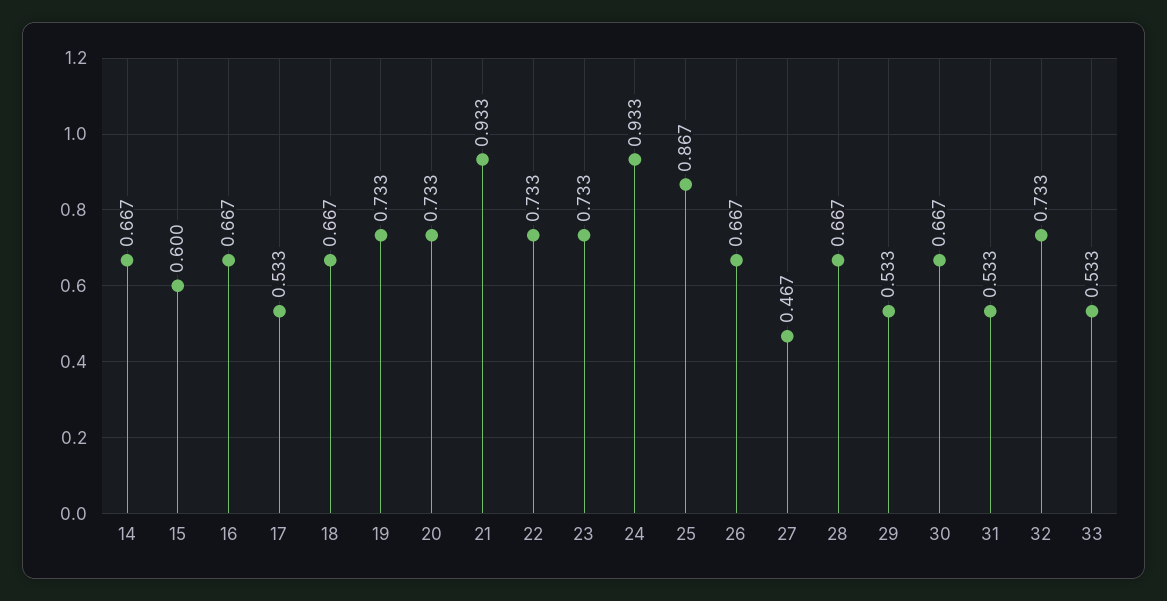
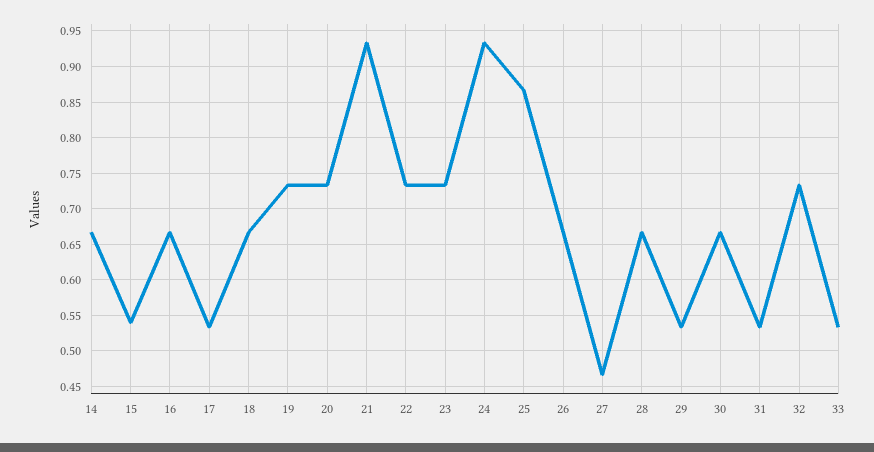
15: 0.6 -> 0.54

